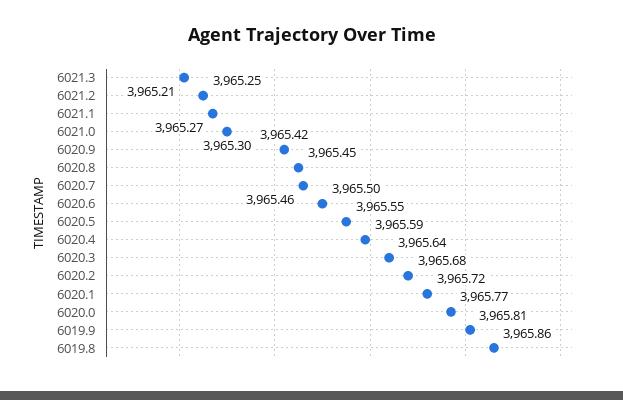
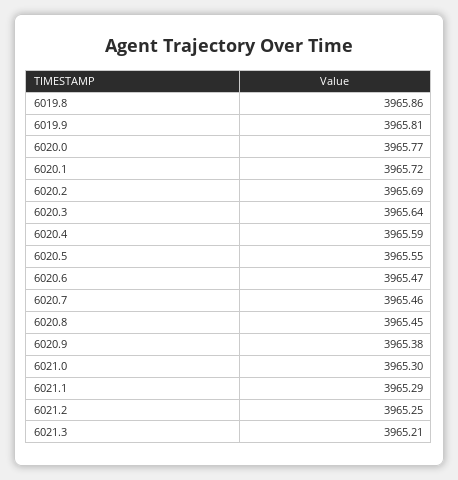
6021.1: 3965.27 -> 3965.29
6020.9: 3965.42 -> 3965.38
6020.6: 3965.5 -> 3965.47
6020.2: 3965.68 -> 3965.69

